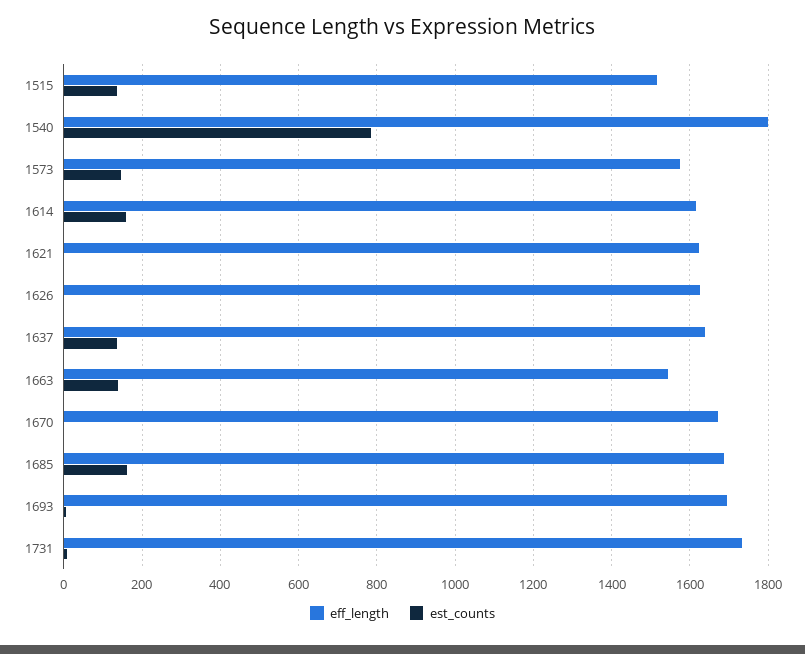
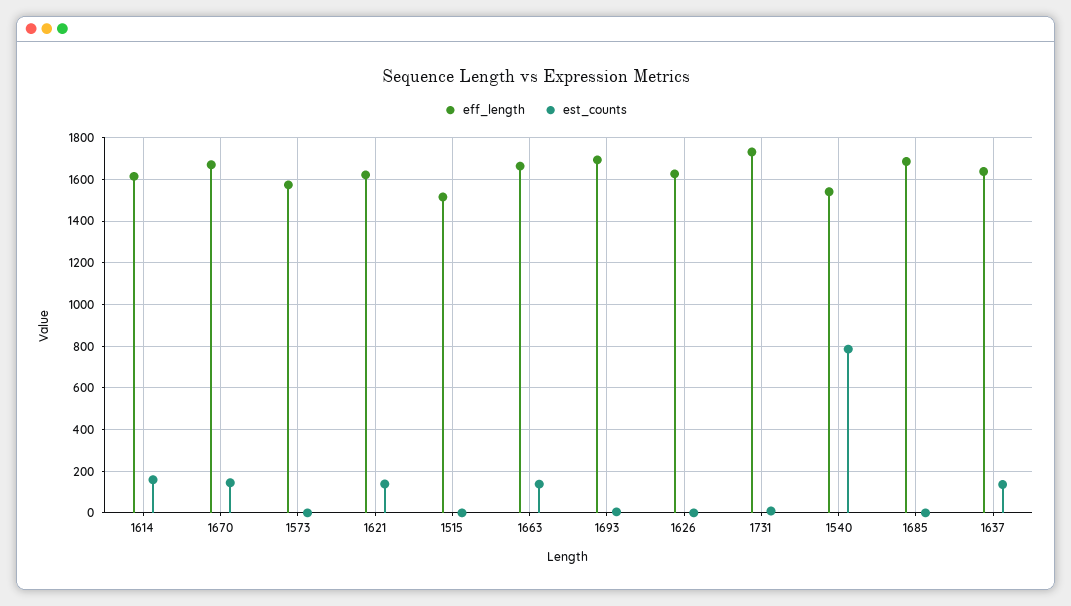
est_counts, 1515: 140 -> 0
eff_length, 1540: 1800 -> 1550
est_counts, 1573: 140 -> 0
est_counts, 1621: 0 -> 150
eff_length, 1663: 1540 -> 1650
est_counts, 1670: 0 -> 150
est_counts, 1685: 160 -> 0

